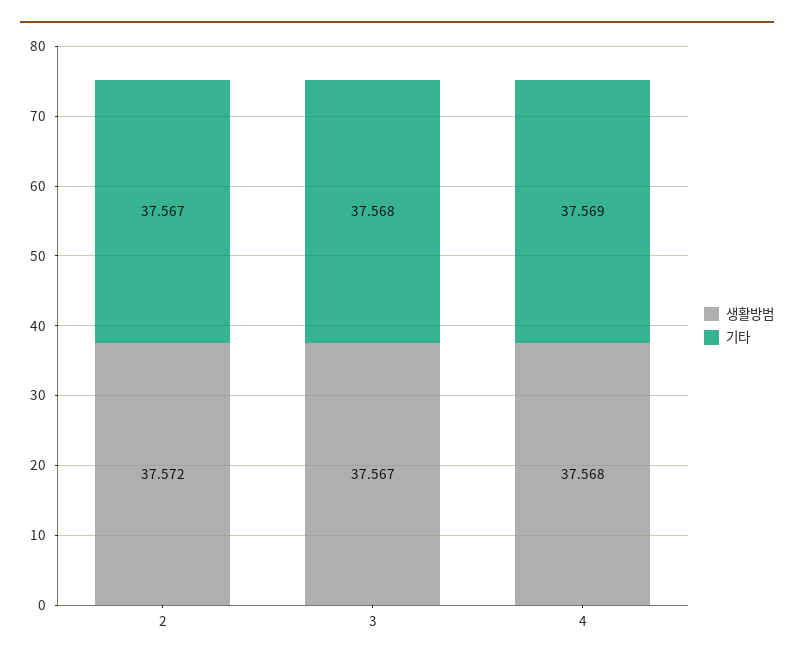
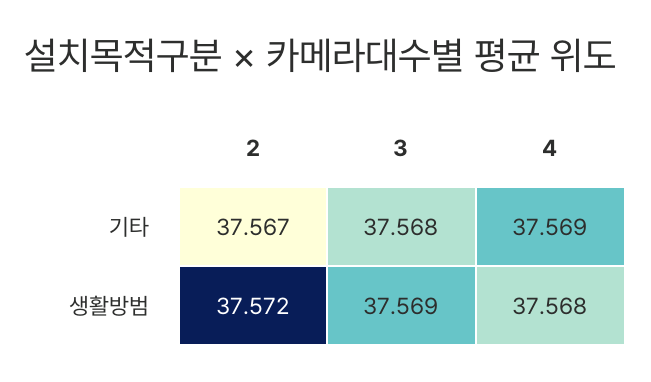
생활방범, 3: 37.567 -> 37.569

